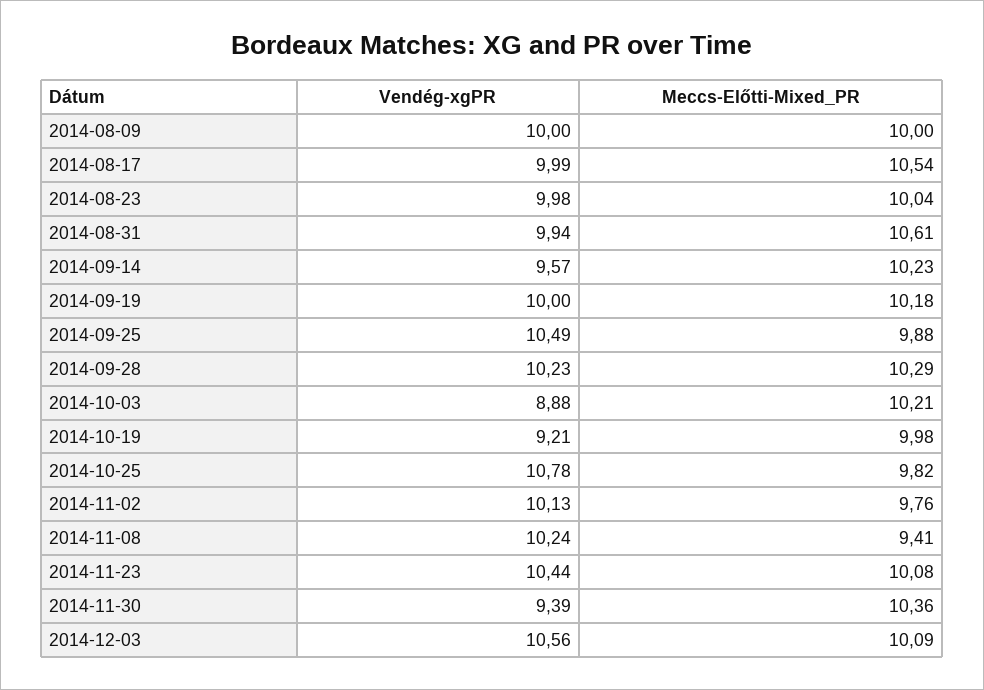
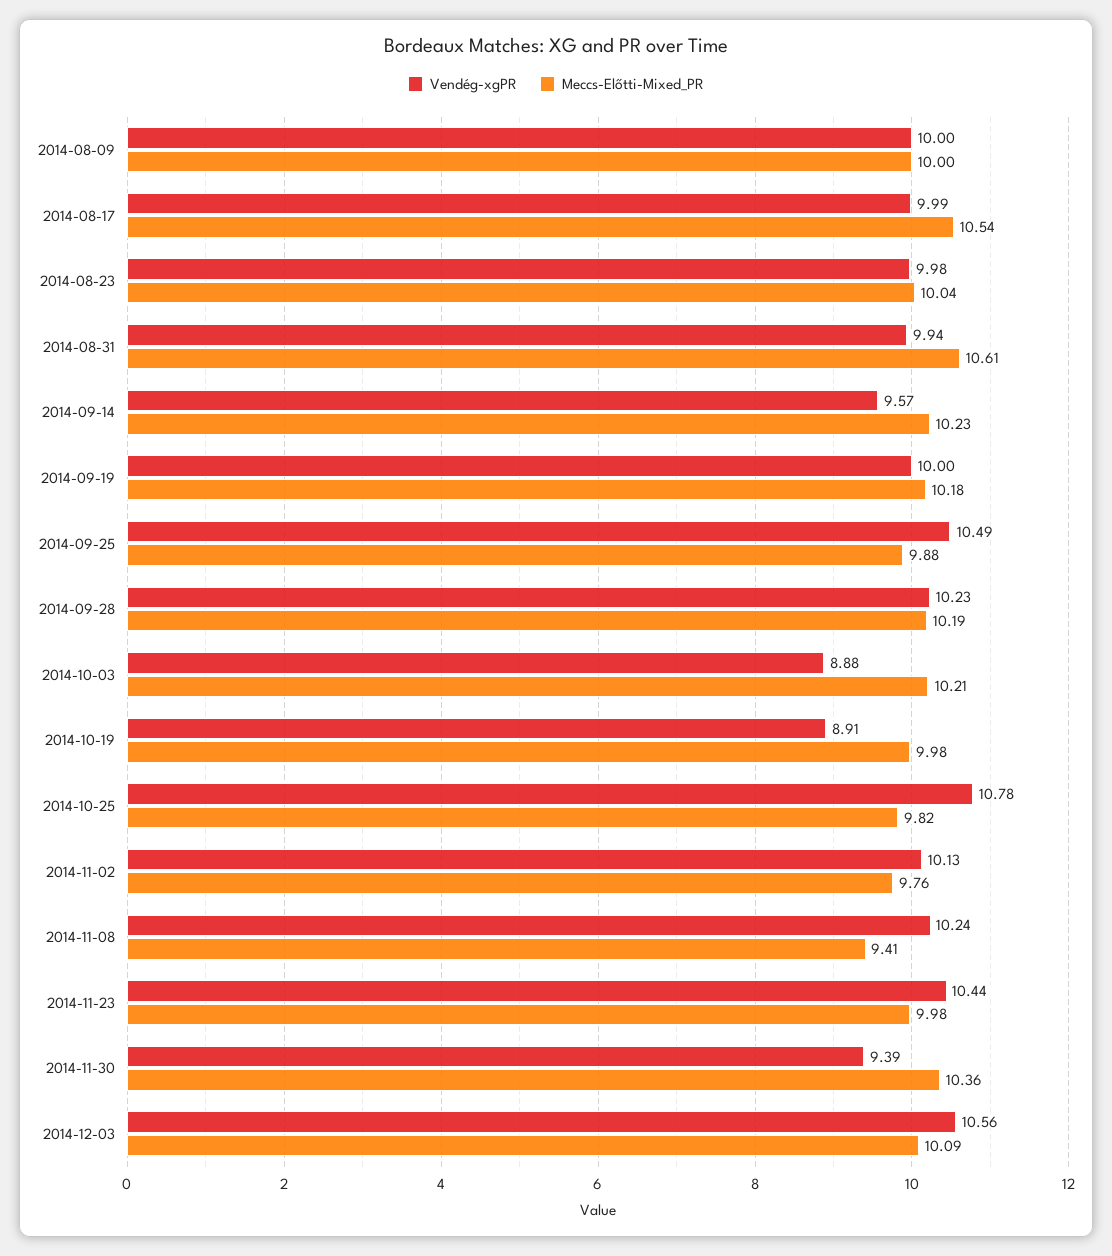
Meccs-Előtti-Mixed_PR, 2014-09-28: 10.29 -> 10.19
Vendég-xgPR, 2014-10-19: 9.21 -> 8.91
Meccs-Előtti-Mixed_PR, 2014-11-23: 10.08 -> 9.98

